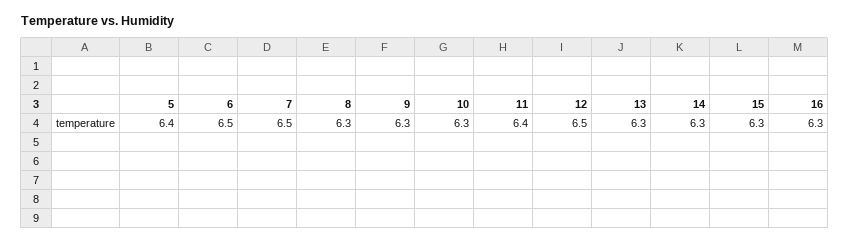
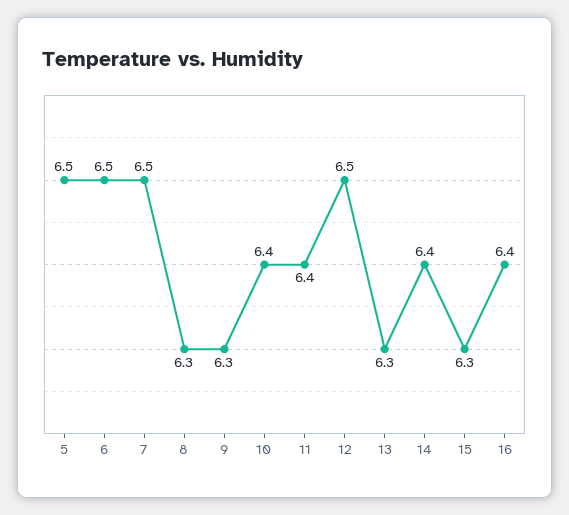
5: 6.4 -> 6.5
10: 6.3 -> 6.4
14: 6.3 -> 6.4
16: 6.3 -> 6.4

